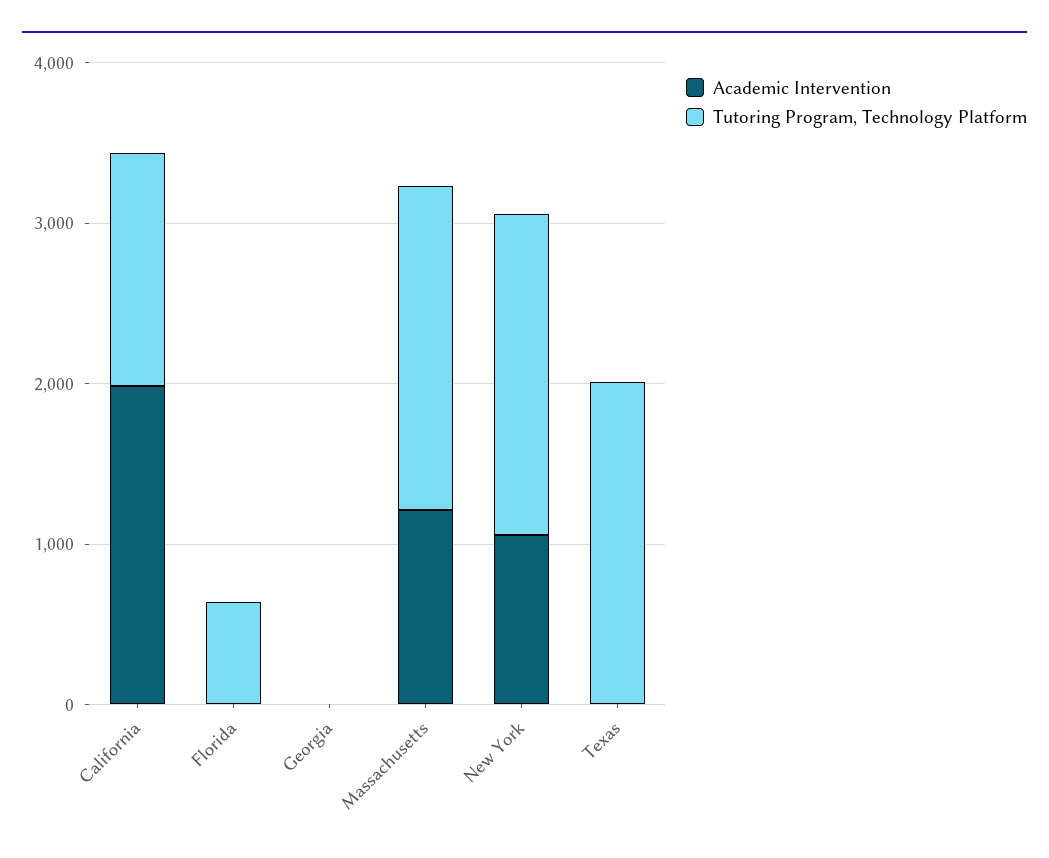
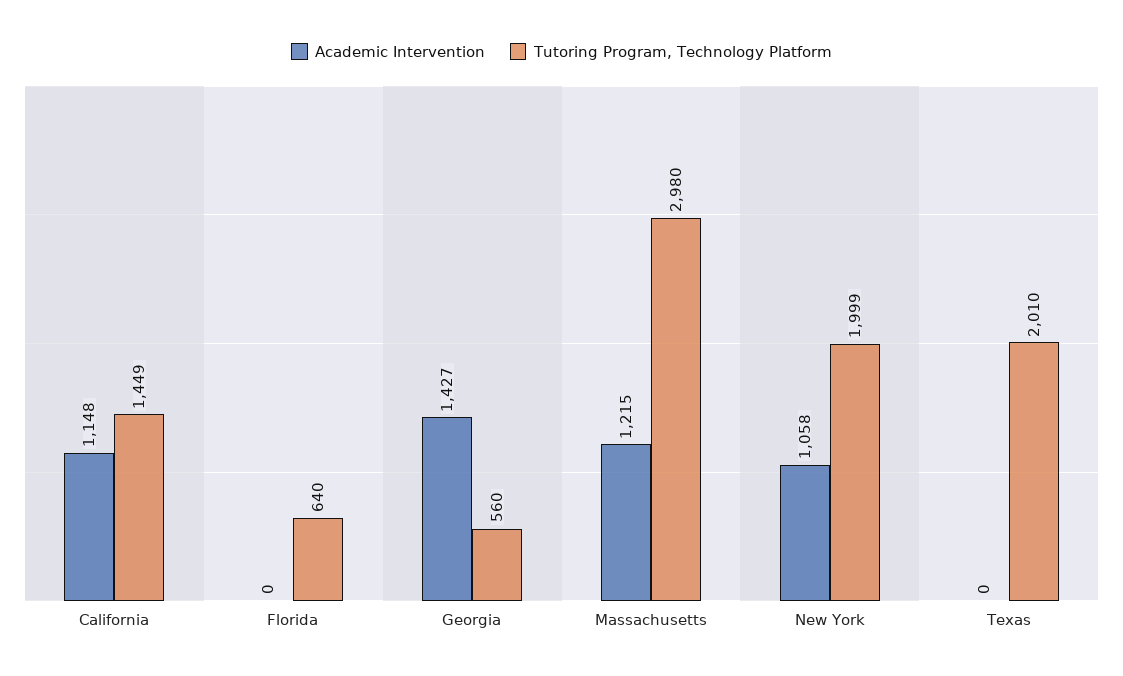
Academic Intervention, California: 2000 -> 1148
Academic Intervention, Georgia: 0 -> 1427
Tutoring Program, Technology Platform, Georgia: 0 -> 560
Tutoring Program, Technology Platform, Massachusetts: 2000 -> 2980

